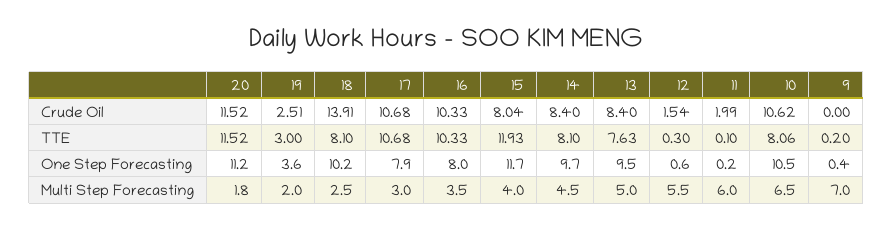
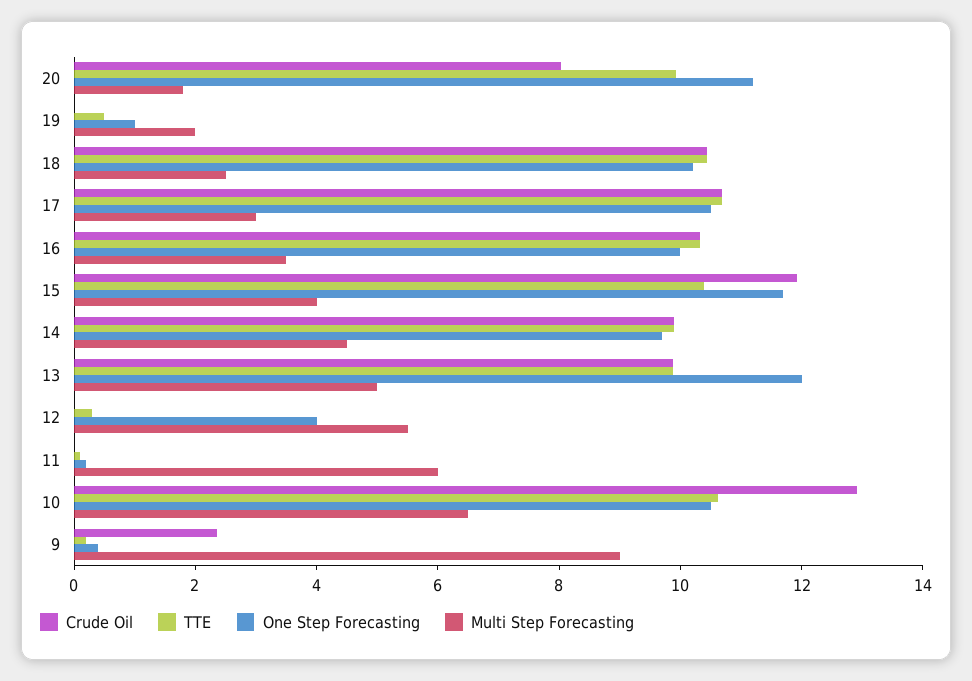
Crude Oil, 20: 11.52 -> 8
Crude Oil, 19: 2.51 -> 0
Crude Oil, 18: 13.91 -> 10.5
Crude Oil, 15: 8.04 -> 12
Crude Oil, 14: 8.4 -> 10
Crude Oil, 13: 8.4 -> 10
Crude Oil, 12: 1.54 -> 0
Crude Oil, 11: 1.99 -> 0
Crude Oil, 10: 10.62 -> 13
Crude Oil, 9: 0 -> 2.5
TTE, 20: 11.52 -> 10
TTE, 19: 3 -> 0.5
TTE, 18: 8.1 -> 10.5
TTE, 15: 11.93 -> 10.5
TTE, 14: 8.1 -> 10
TTE, 13: 7.63 -> 10
TTE, 10: 8.06 -> 10.5
One Step Forecasting, 19: 3.6 -> 1
One Step Forecasting, 17: 7.9 -> 10.5
One Step Forecasting, 16: 8 -> 10
One Step Forecasting, 13: 9.5 -> 12
One Step Forecasting, 12: 0.6 -> 4
Multi Step Forecasting, 9: 7 -> 9

